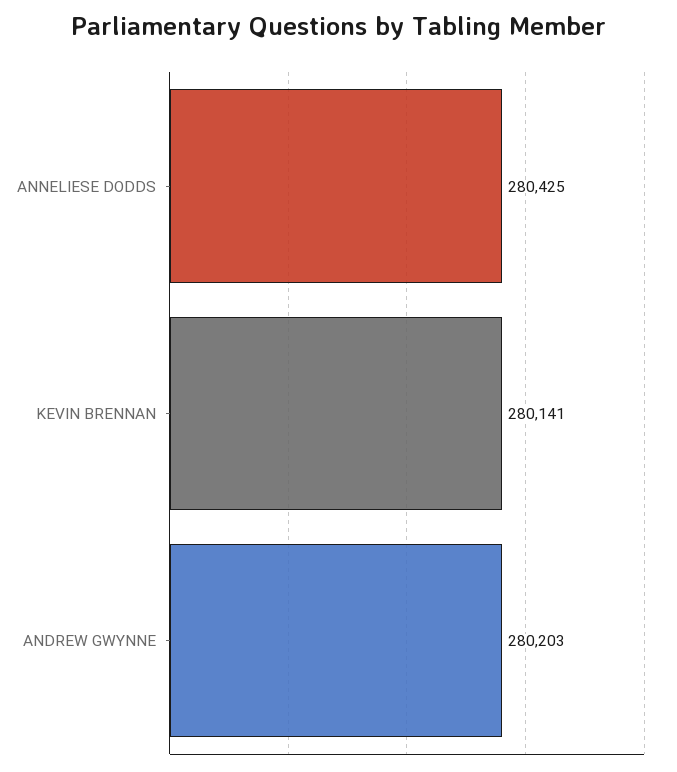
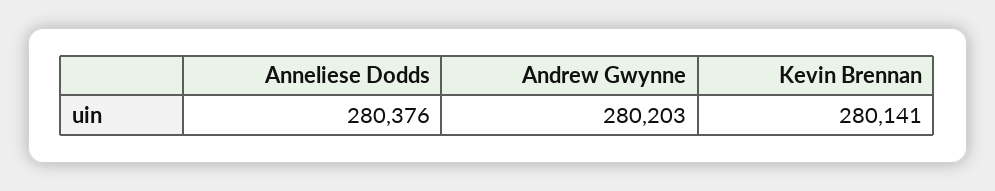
ANNELIESE DODDS: 280425 -> 280376

